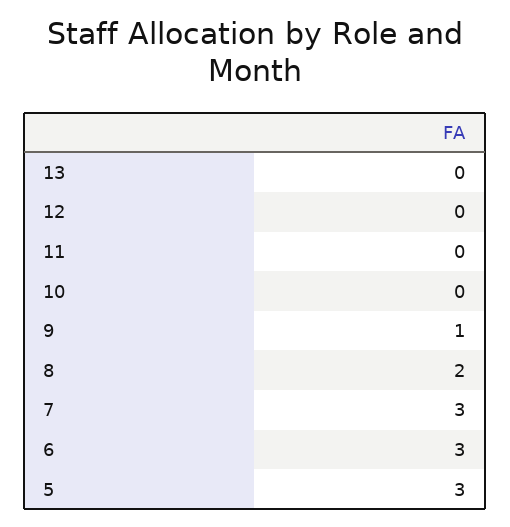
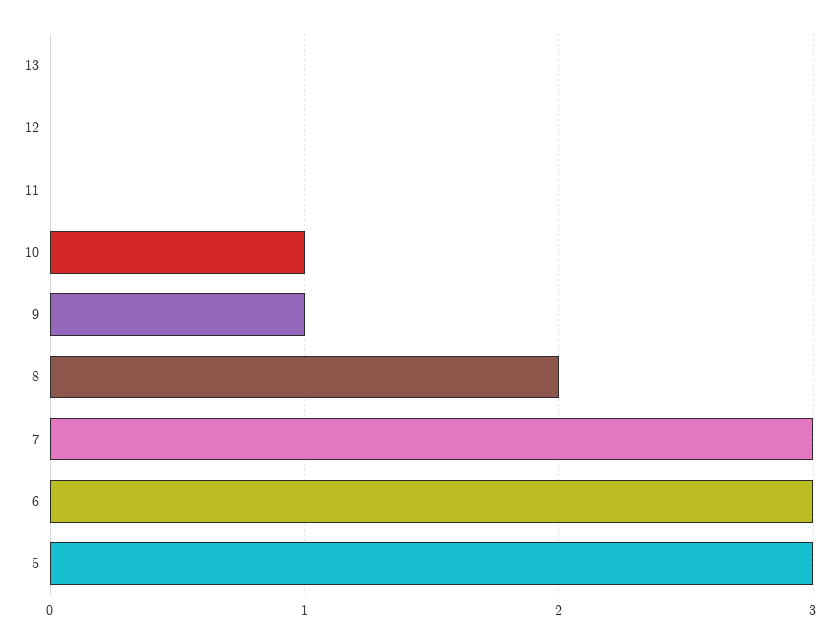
10: 0 -> 1

